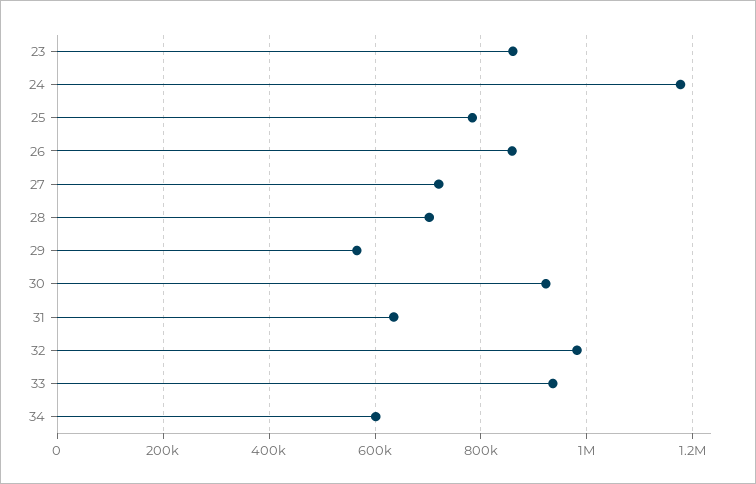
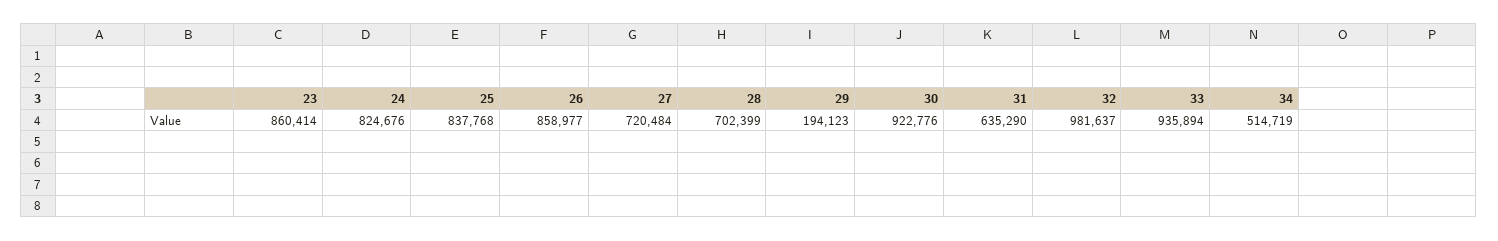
24: 1180000 -> 824676
25: 780000 -> 837768
29: 560000 -> 194123
34: 600000 -> 514719

